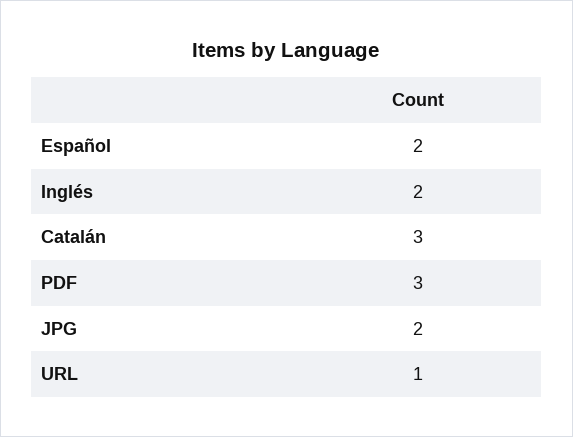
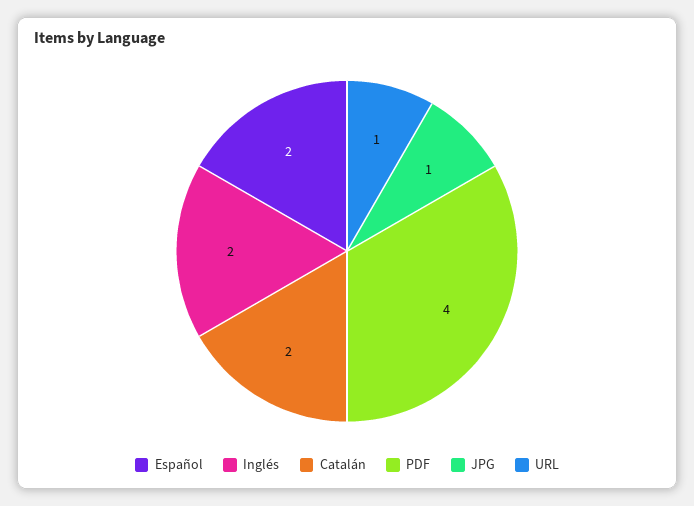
Catalán: 3 -> 2
PDF: 3 -> 4
JPG: 2 -> 1

